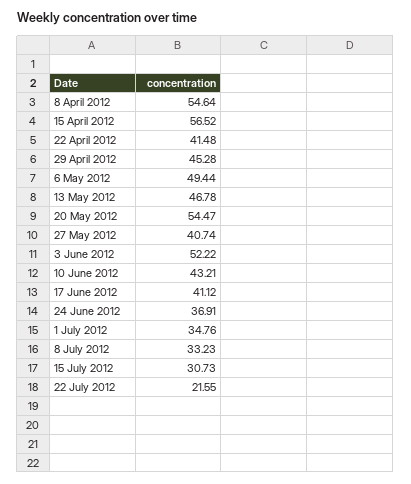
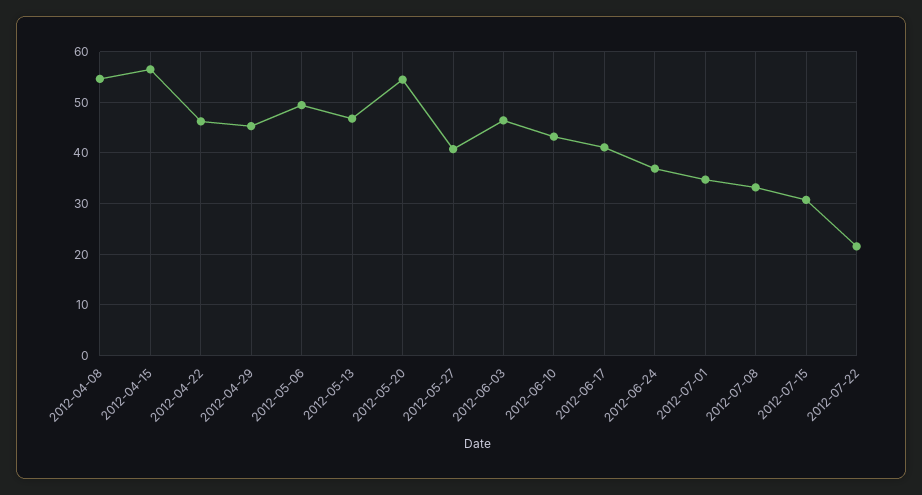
22 April 2012: 41.48 -> 46
3 June 2012: 52.22 -> 46

